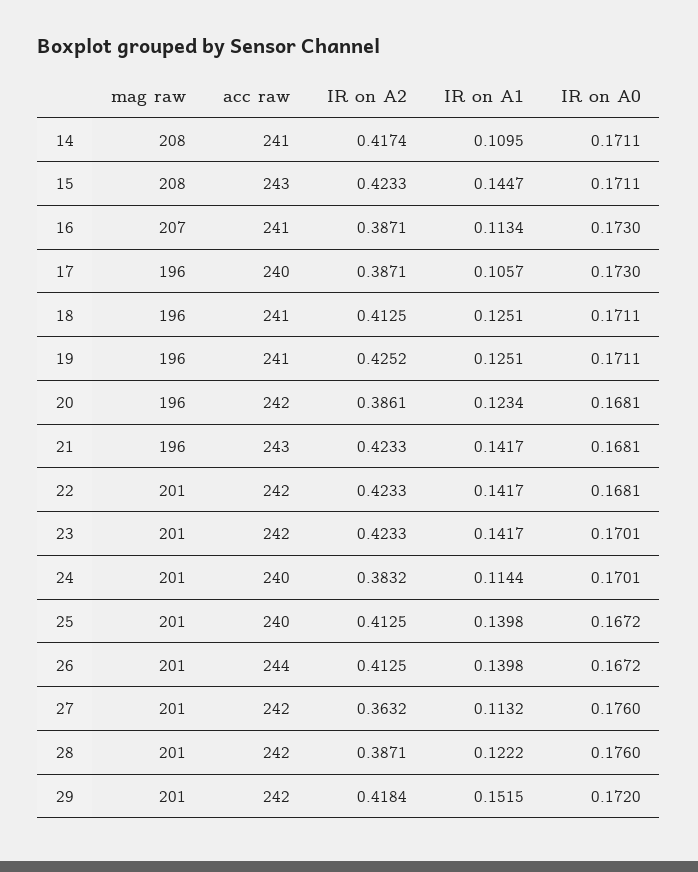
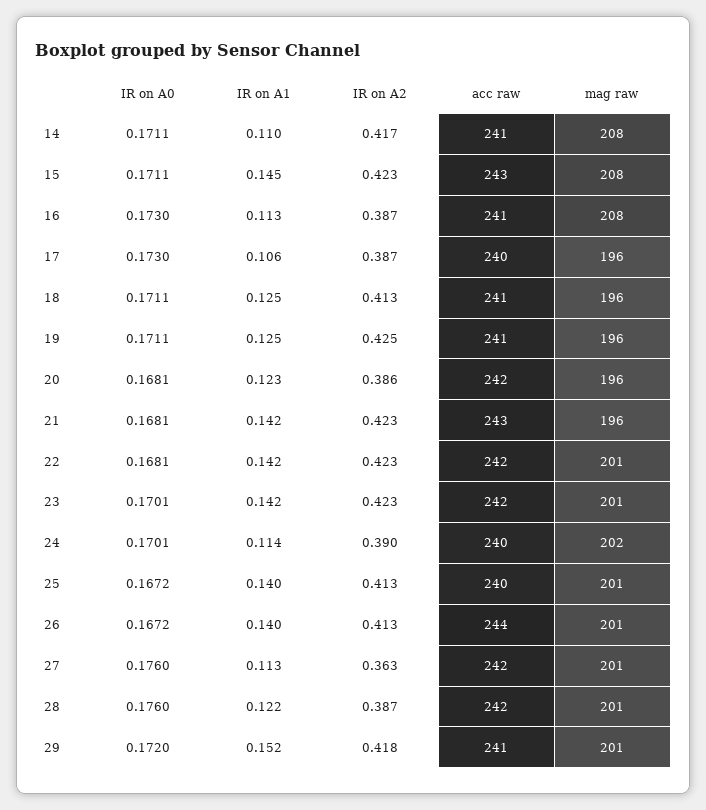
mag raw, 16: 207 -> 208
mag raw, 24: 201 -> 202
IR on A2, 24: 0.3832 -> 0.39
acc raw, 29: 242 -> 241

